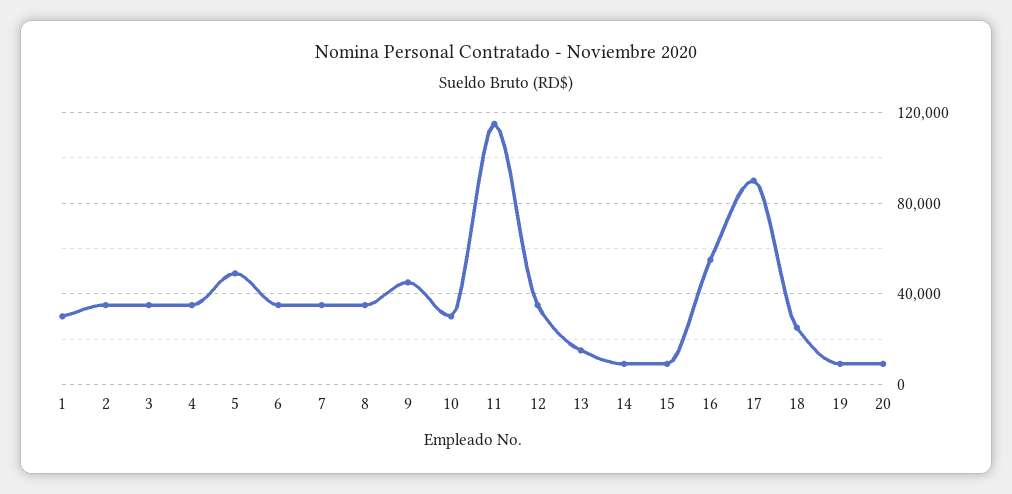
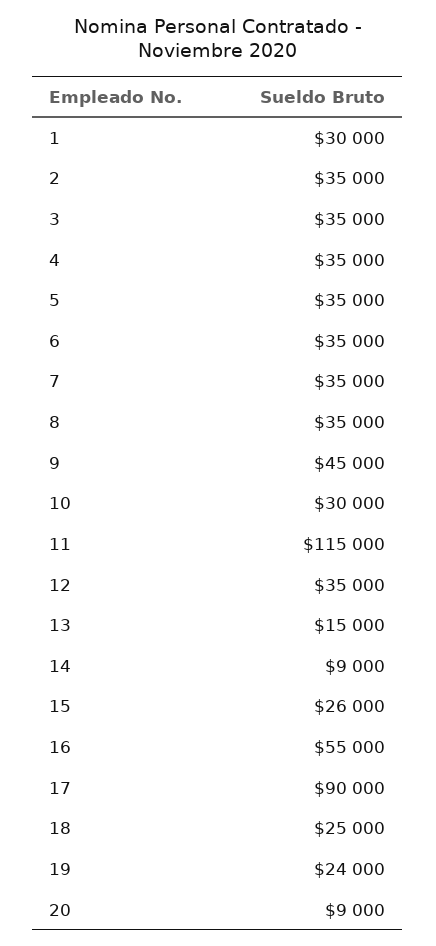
5: 50000 -> 35000
15: 10000 -> 26000
19: 10000 -> 24000

